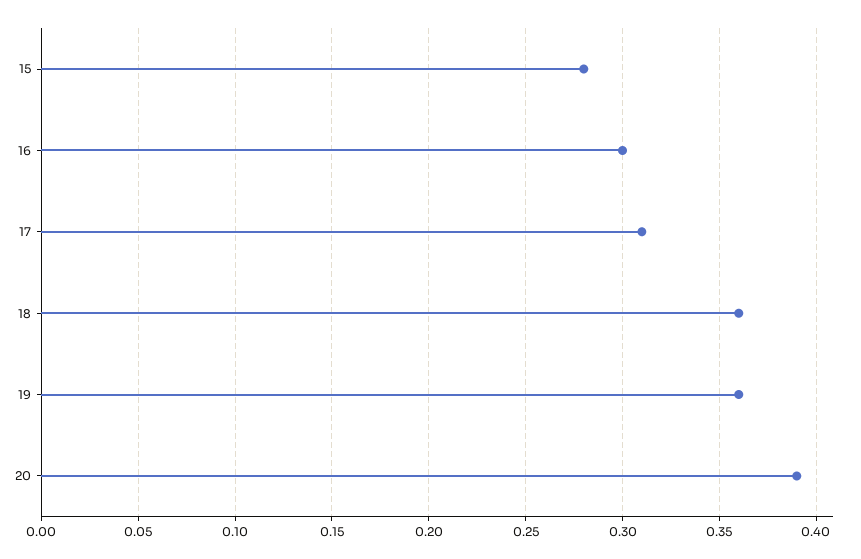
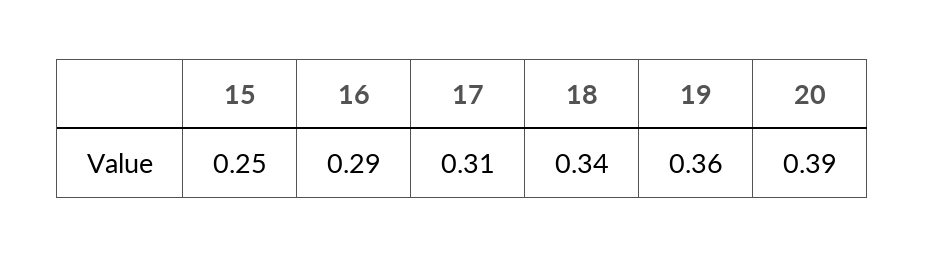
15: 0.28 -> 0.25
16: 0.3 -> 0.29
18: 0.36 -> 0.34

